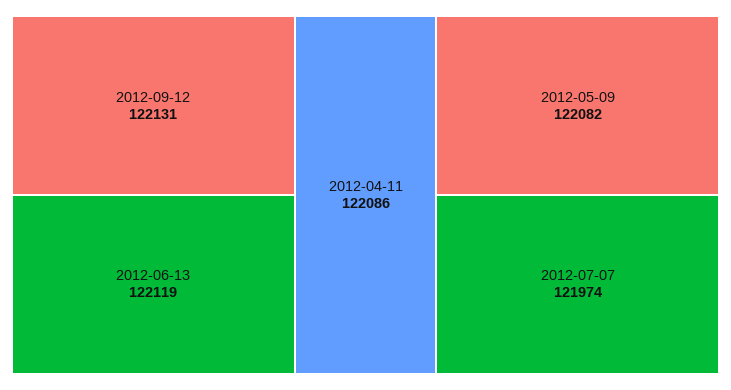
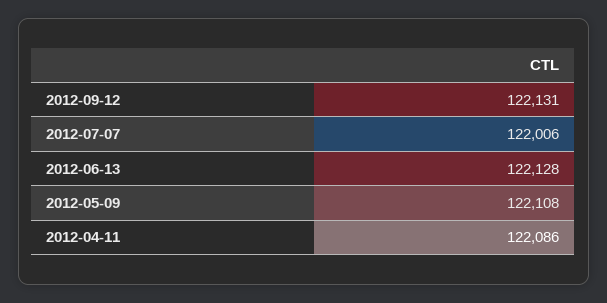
2012-06-13: 122119 -> 122128
2012-05-09: 122082 -> 122108
2012-07-07: 121974 -> 122006

